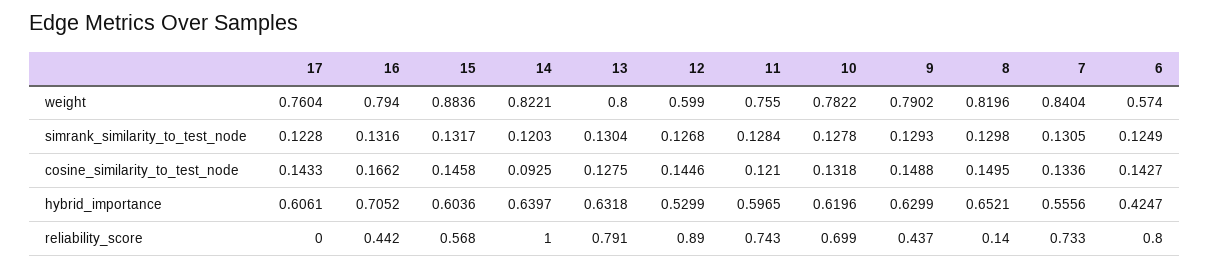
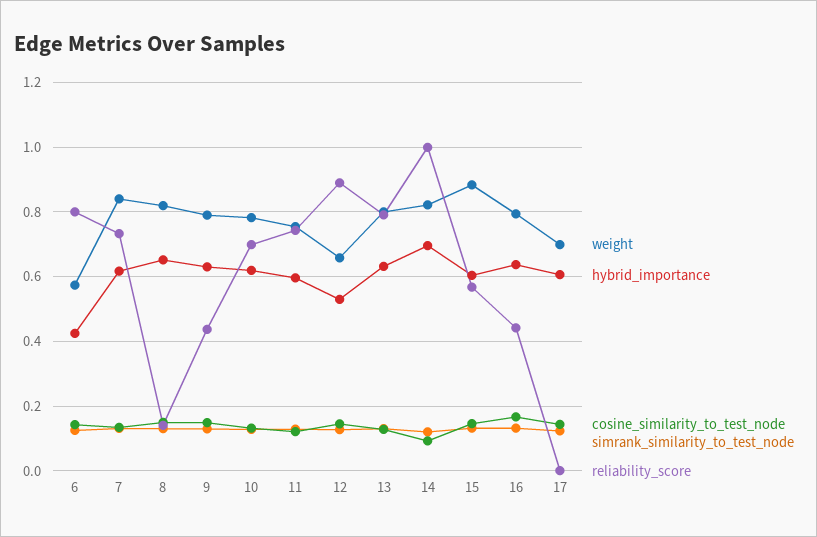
weight, 17: 0.7604 -> 0.7
weight, 12: 0.599 -> 0.66
hybrid_importance, 16: 0.7052 -> 0.64
hybrid_importance, 14: 0.6397 -> 0.7
hybrid_importance, 7: 0.5556 -> 0.62

